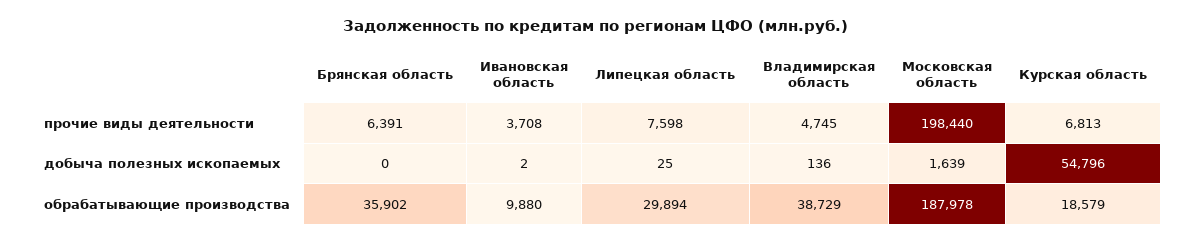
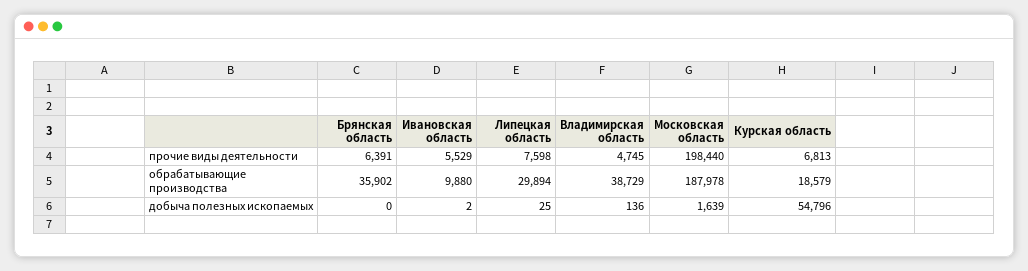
Ивановская область, прочие виды деятельности: 3708 -> 5529

